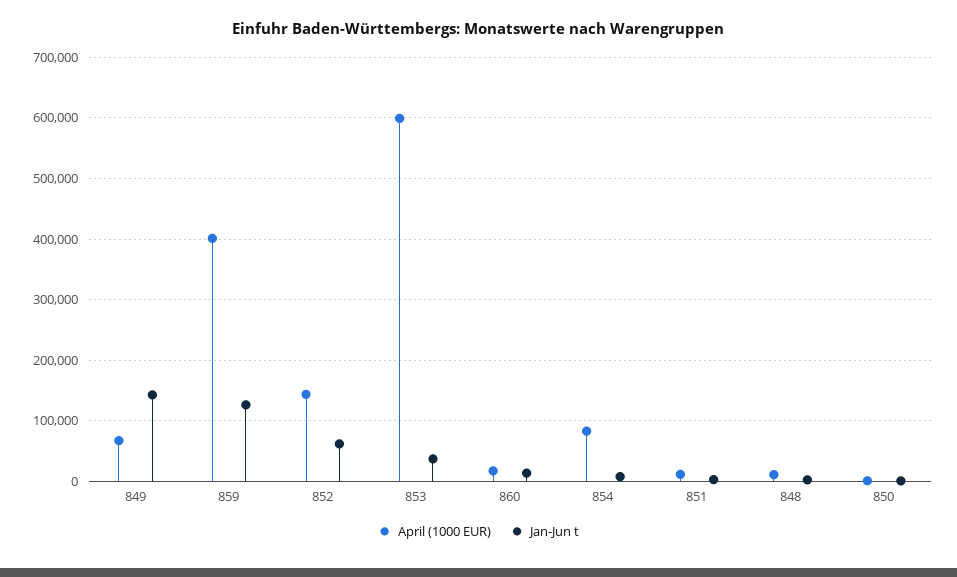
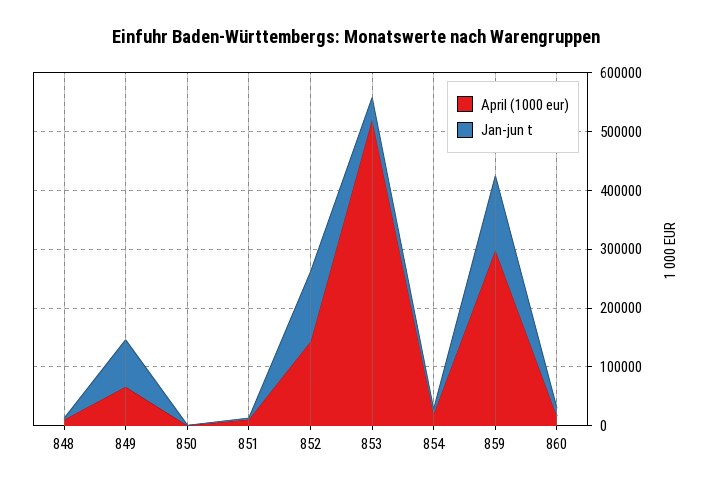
Jan-Jun t, 849: 140000 -> 80000
April (1000 EUR), 859: 400000 -> 300000
Jan-Jun t, 852: 60000 -> 120000
April (1000 EUR), 853: 600000 -> 520000
April (1000 EUR), 854: 80000 -> 20000

